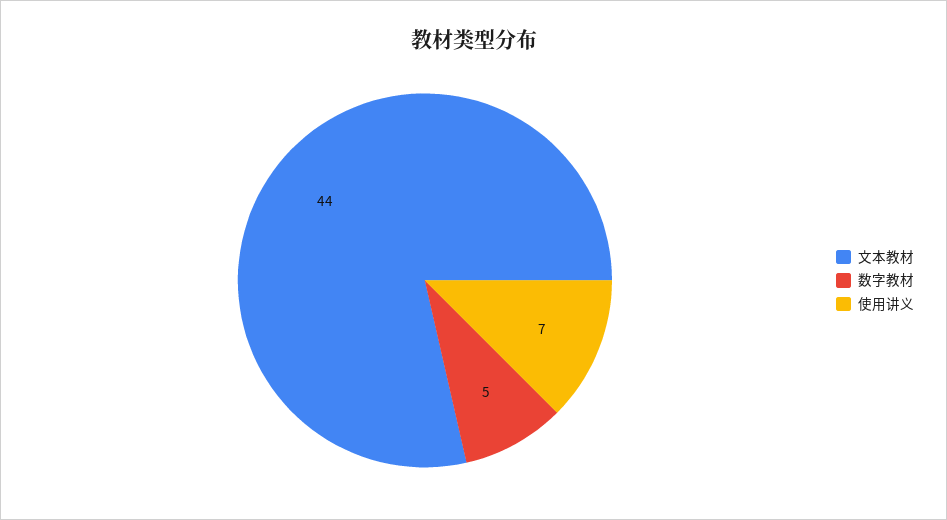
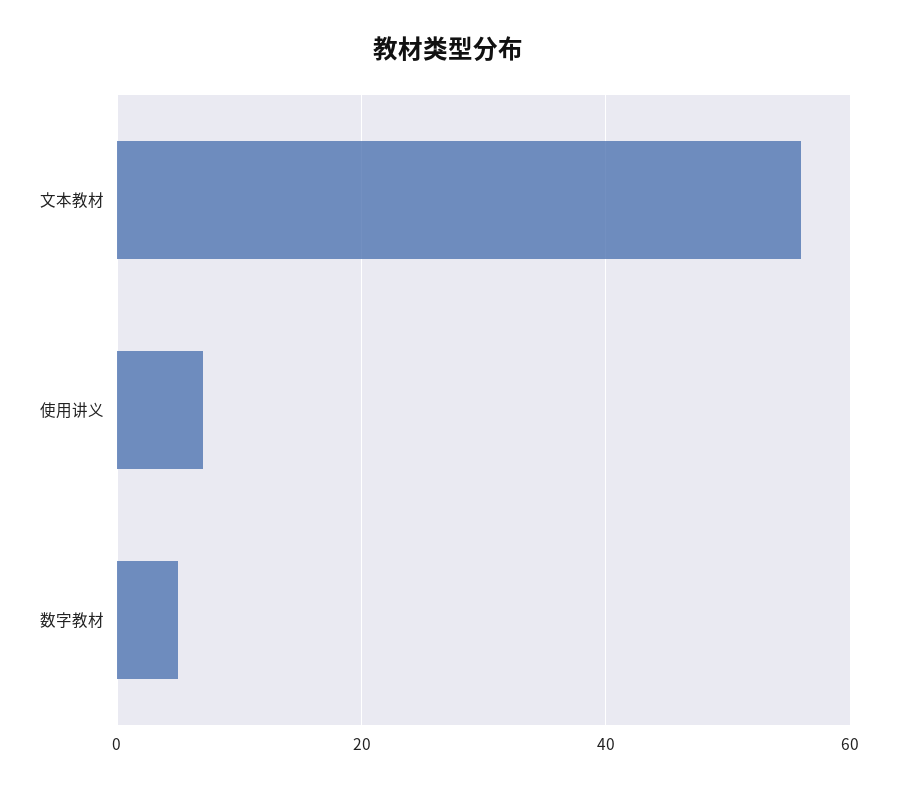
文本教材: 44 -> 55

